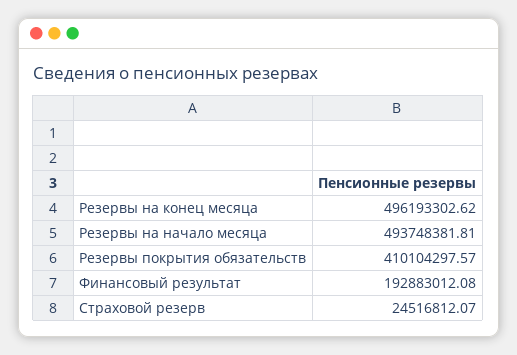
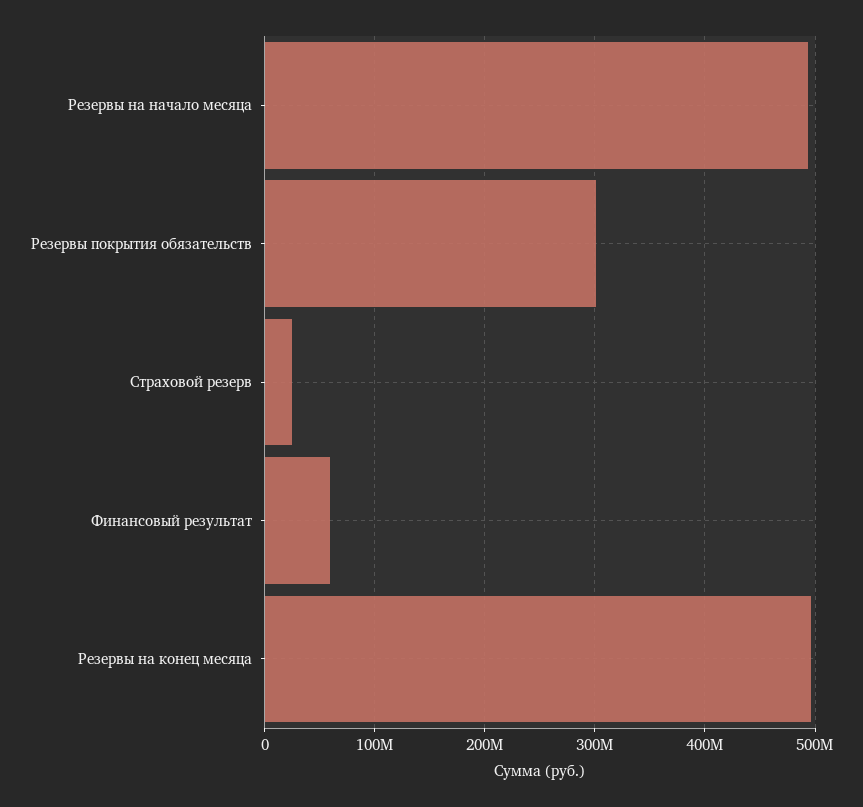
Резервы покрытия обязательств: 410104297.57 -> 300000000
Финансовый результат: 192883012.08 -> 60000000

